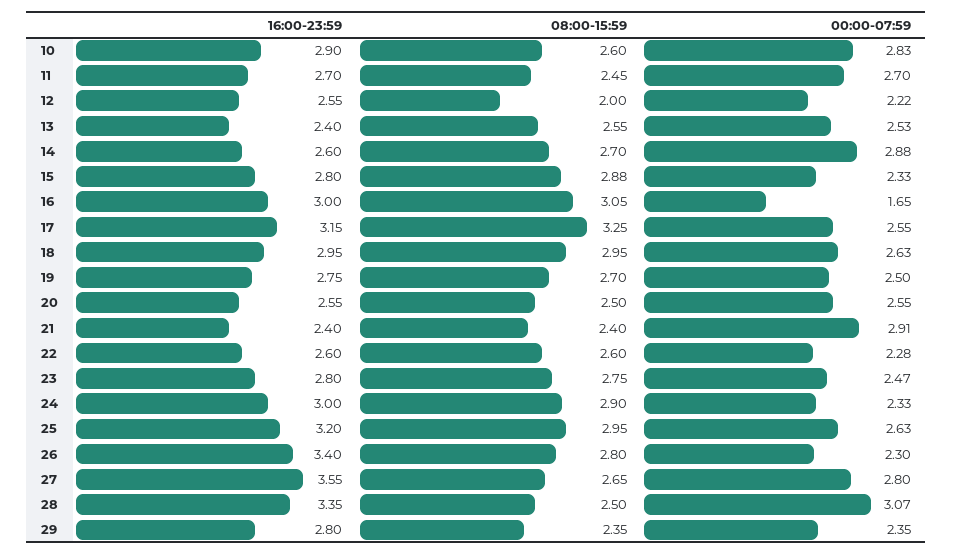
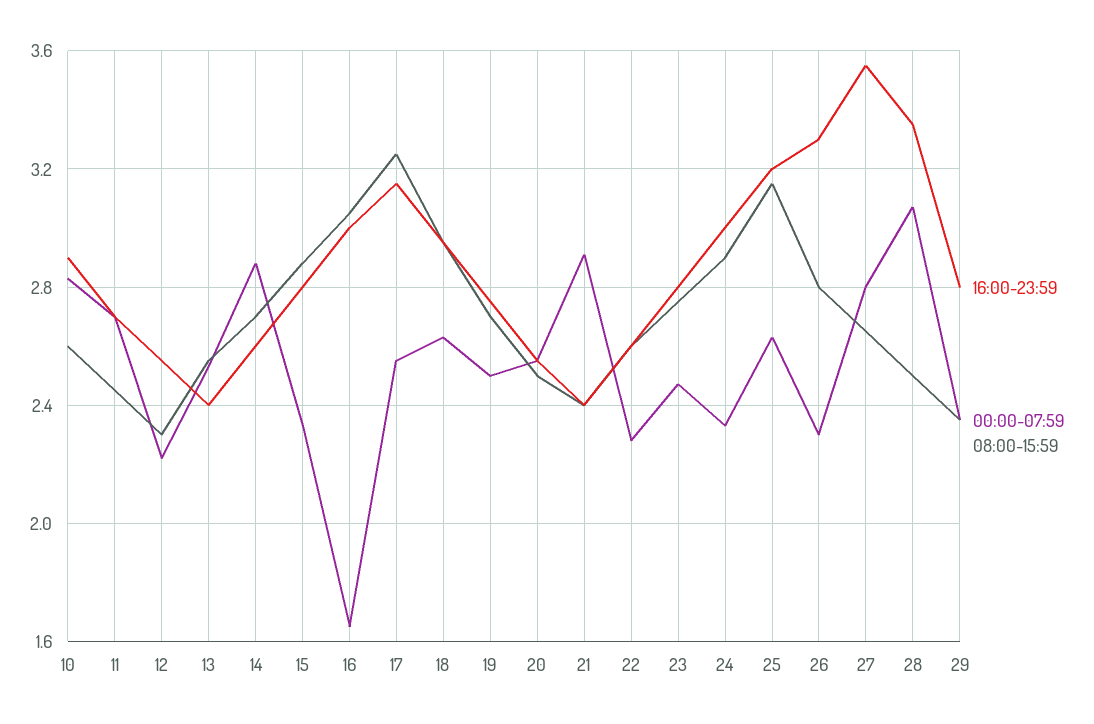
08:00-15:59, 12: 2 -> 2.3
08:00-15:59, 25: 2.95 -> 3.15
16:00-23:59, 26: 3.4 -> 3.3

